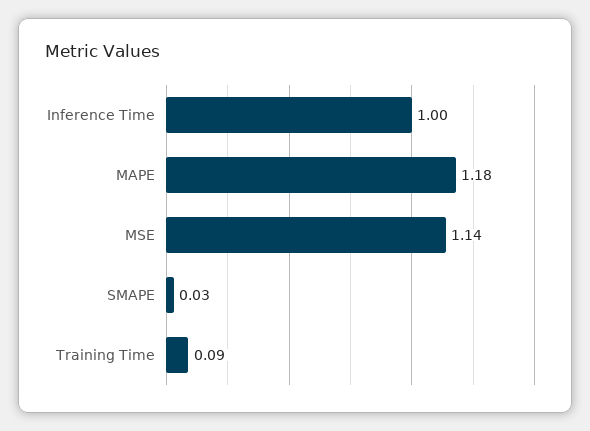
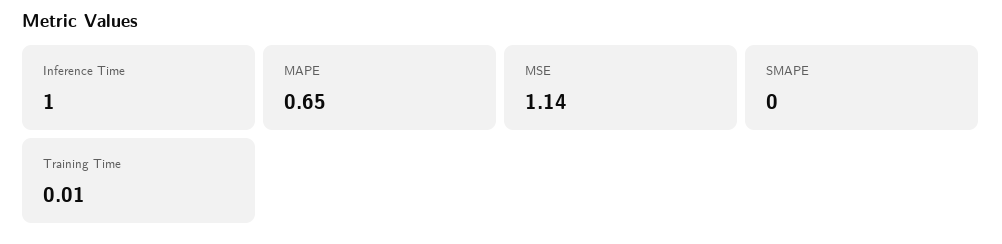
MAPE: 1.18 -> 0.65
SMAPE: 0.03 -> 0
Training Time: 0.09 -> 0.01

